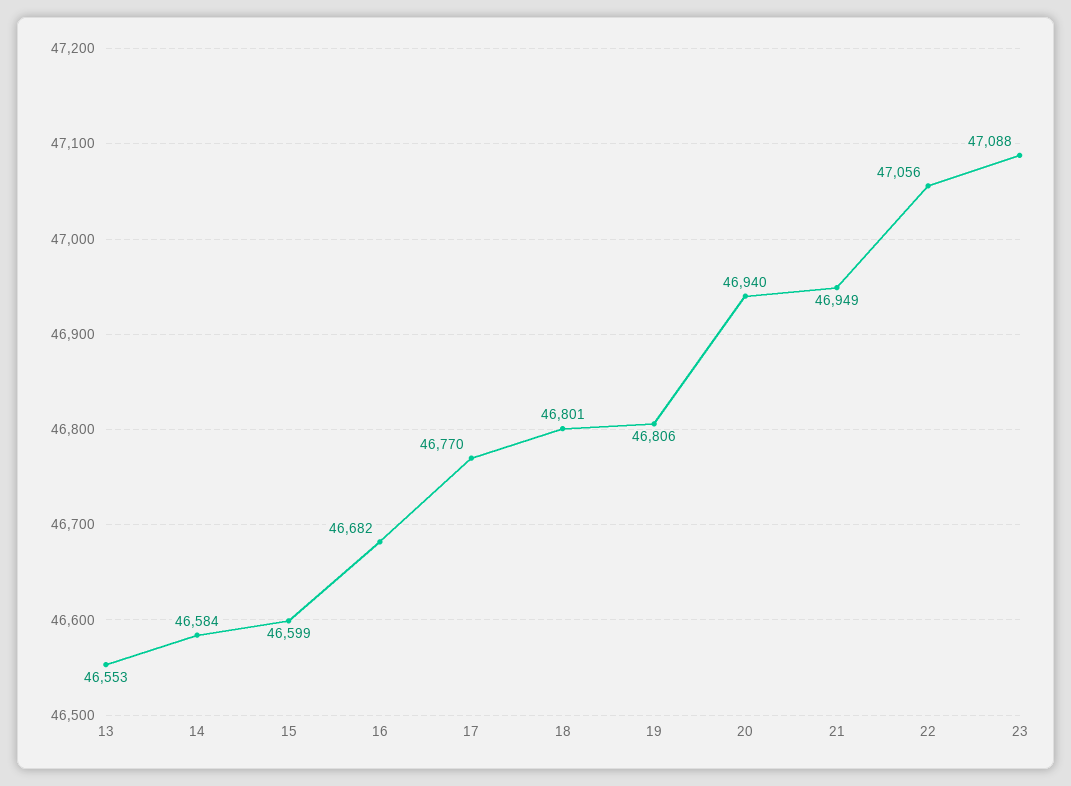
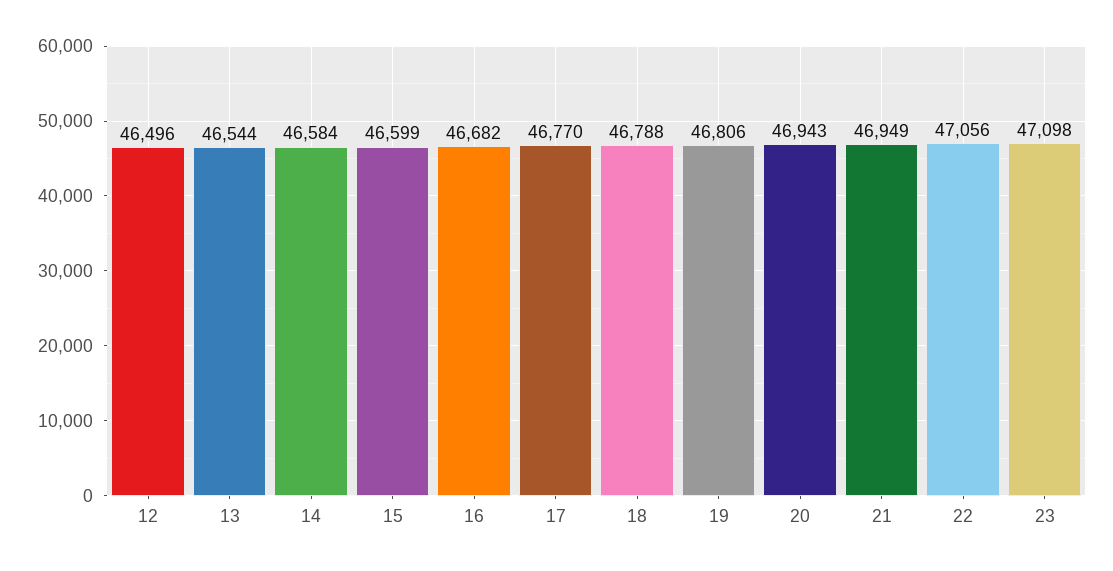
13: 46553 -> 46544
18: 46801 -> 46788
20: 46940 -> 46943
23: 47088 -> 47098
12: none -> 46496

